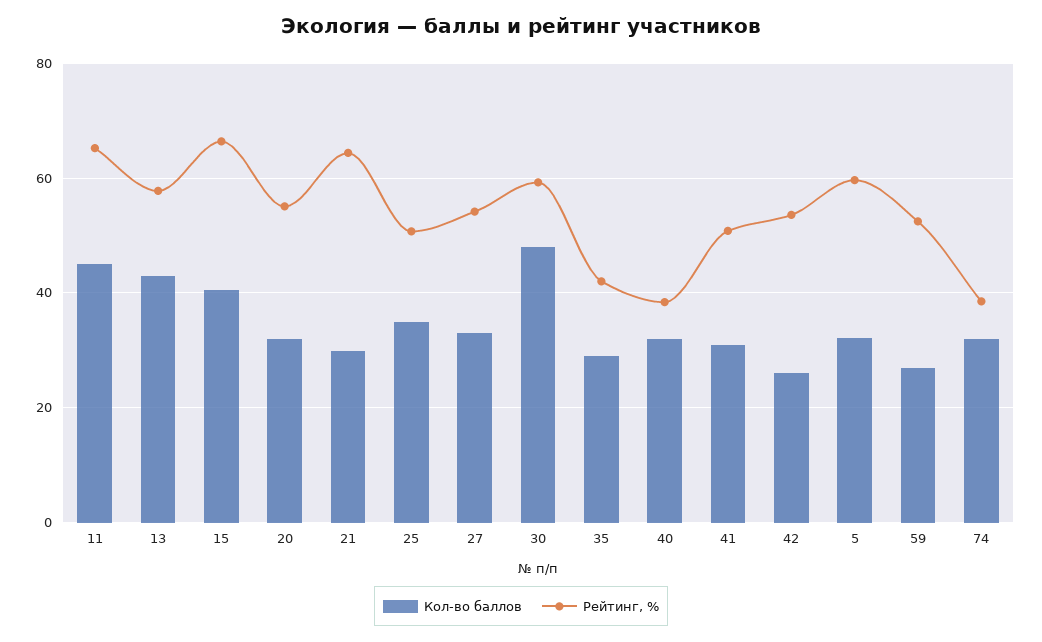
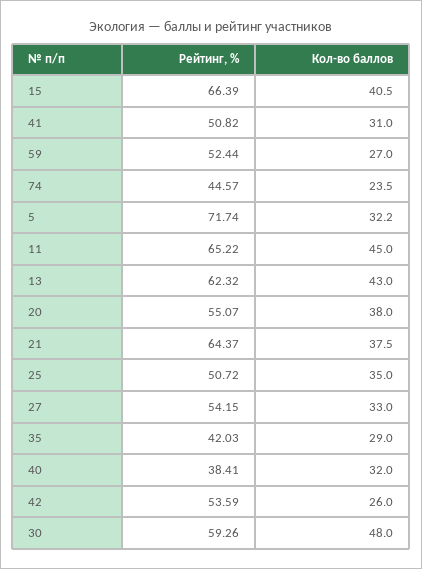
Рейтинг, %, 13: 58 -> 62.32
Кол-во баллов, 20: 32 -> 38
Кол-во баллов, 21: 30 -> 37.5
Рейтинг, %, 5: 60 -> 71.74
Кол-во баллов, 74: 32 -> 23.5
Рейтинг, %, 74: 38 -> 44.57

